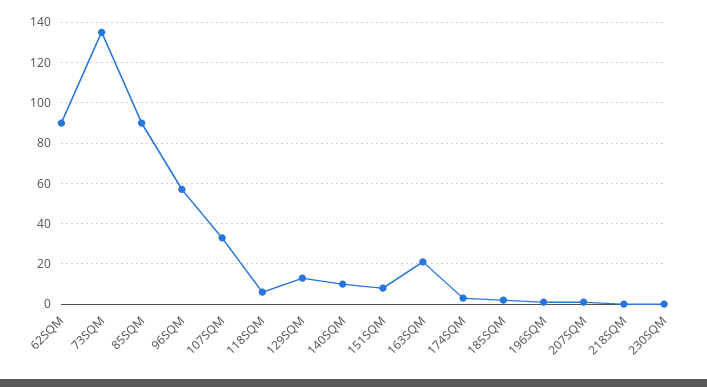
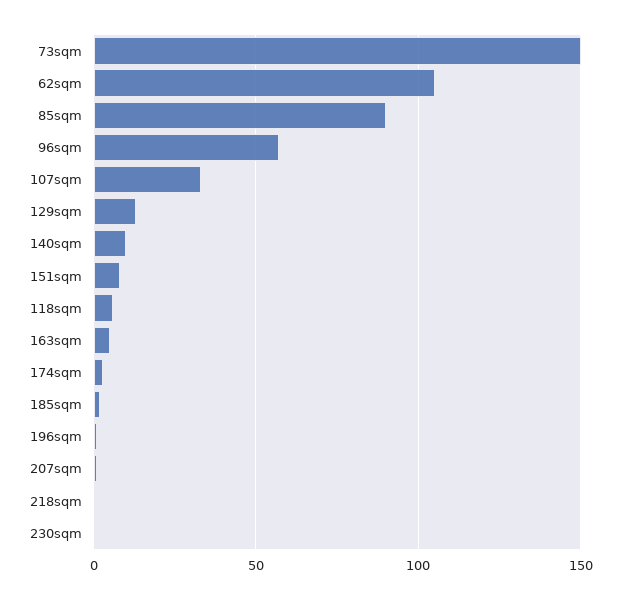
62SQM: 90 -> 105
73SQM: 135 -> 150
163SQM: 20 -> 5

